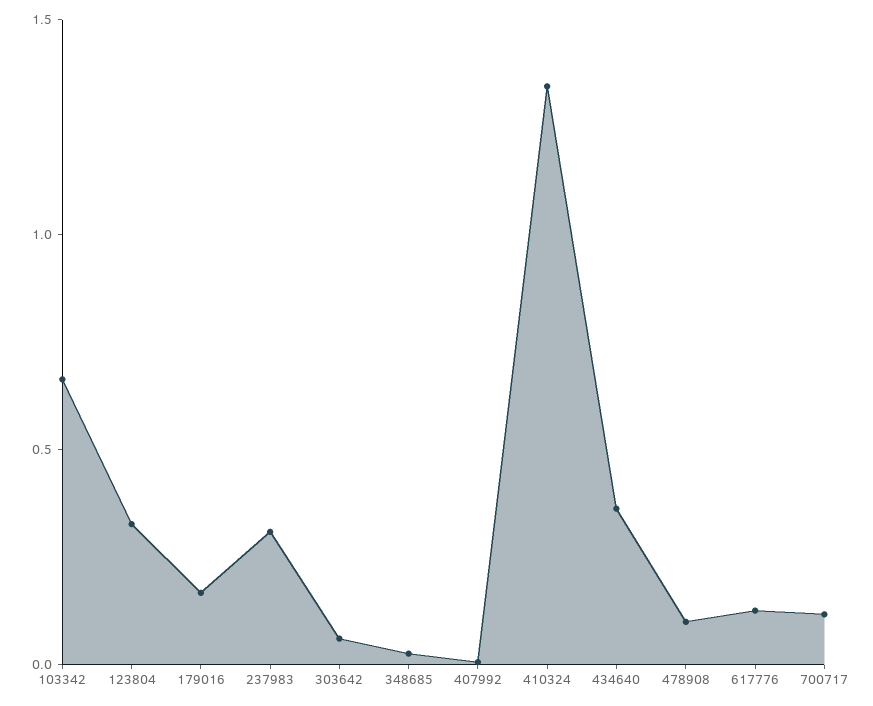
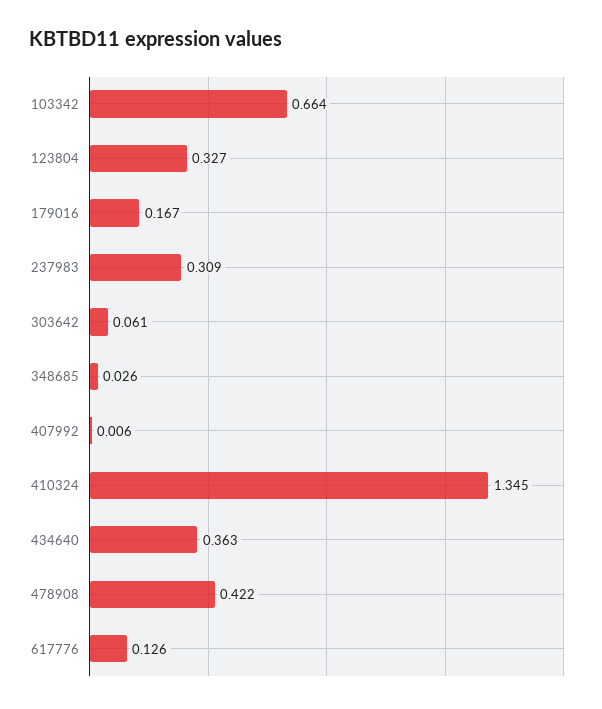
478908: 0.1 -> 0.422
700717: 0.1 -> none

